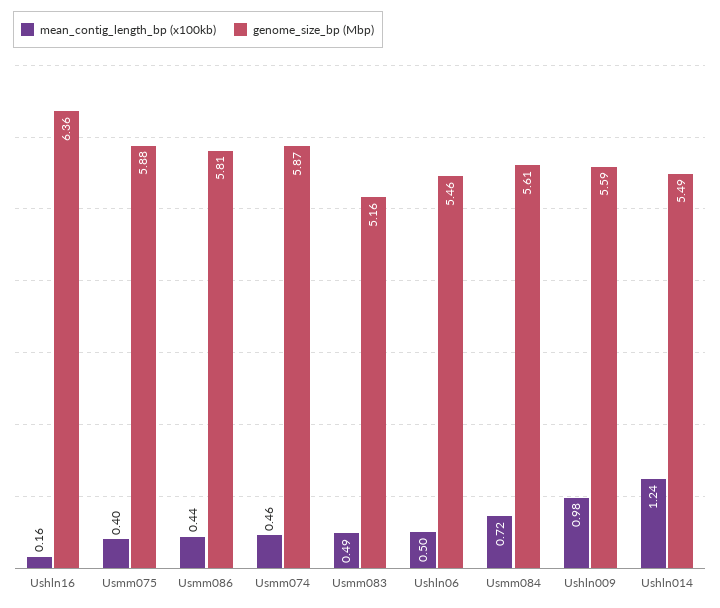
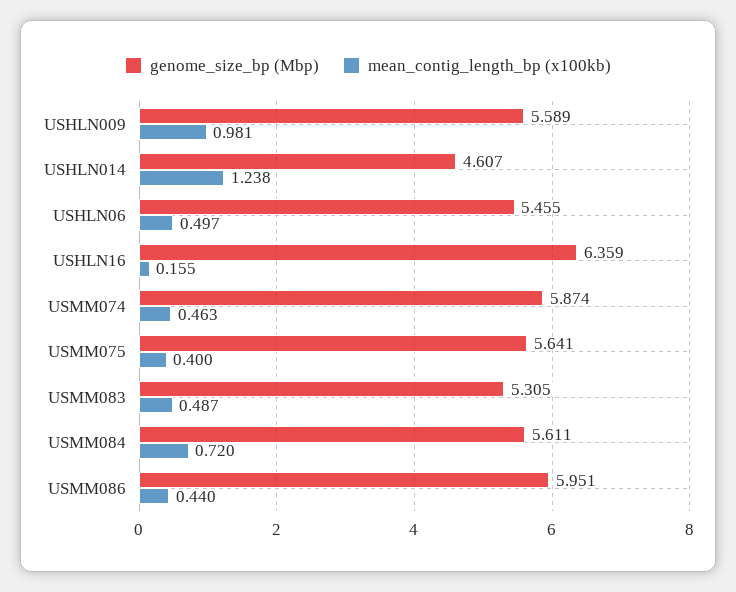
genome_size_bp (Mbp), Usmm075: 5.88 -> 5.641
genome_size_bp (Mbp), Usmm086: 5.81 -> 5.951
genome_size_bp (Mbp), Usmm083: 5.16 -> 5.305
genome_size_bp (Mbp), Ushln014: 5.49 -> 4.607

